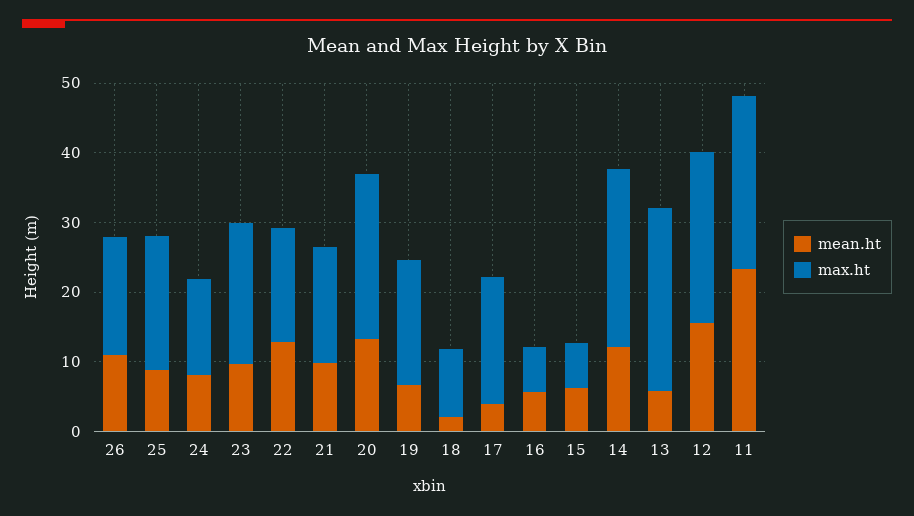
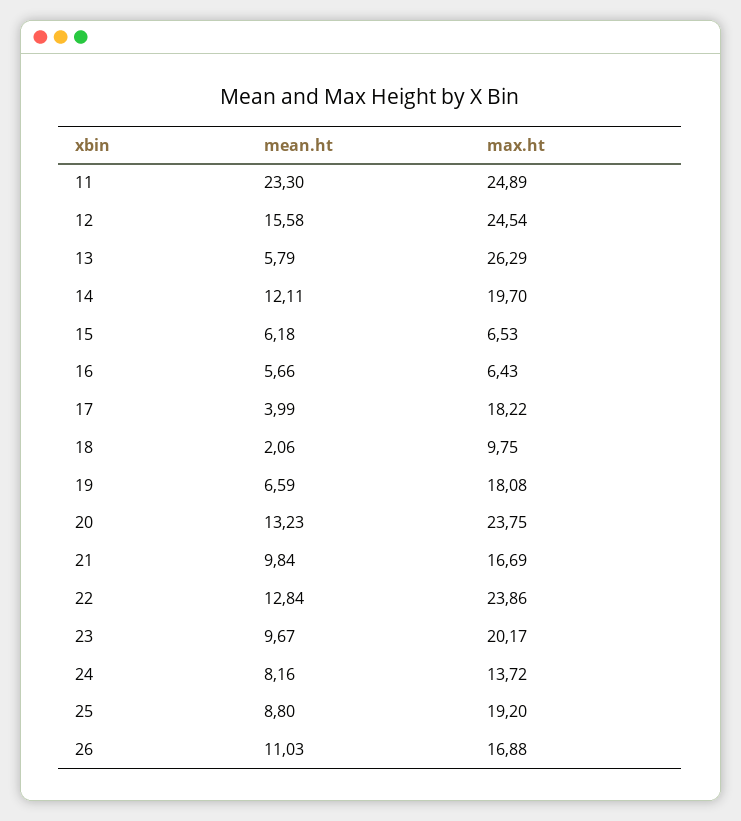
max.ht, 22: 16 -> 23.86
max.ht, 14: 26 -> 19.7

